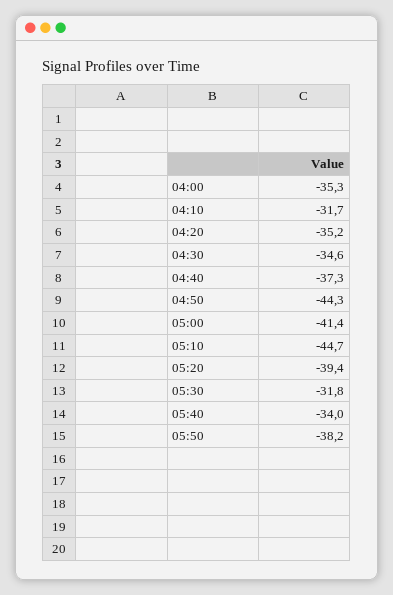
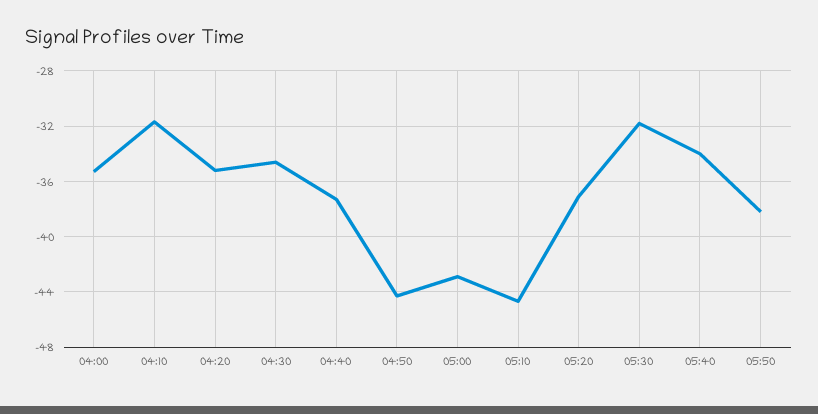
05:00: -41.4 -> -43
05:20: -39.4 -> -37

